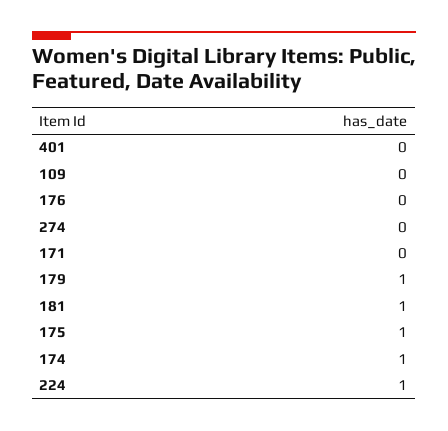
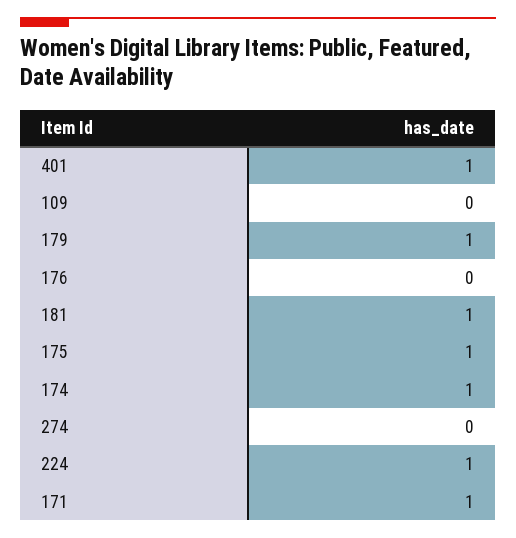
401: 0 -> 1
171: 0 -> 1

